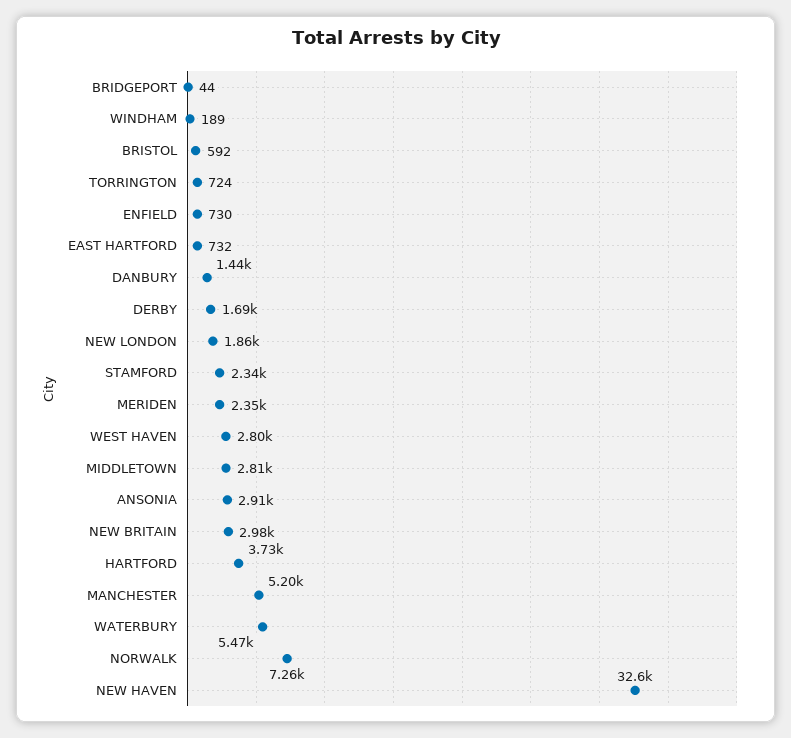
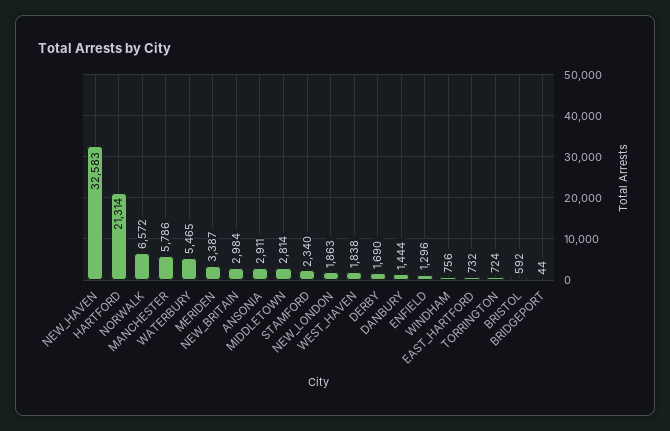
WINDHAM: 189 -> 756
ENFIELD: 730 -> 1296
MERIDEN: 2350 -> 3387
WEST HAVEN: 2800 -> 1838
HARTFORD: 3730 -> 21314
MANCHESTER: 5200 -> 5786
NORWALK: 7260 -> 6572

